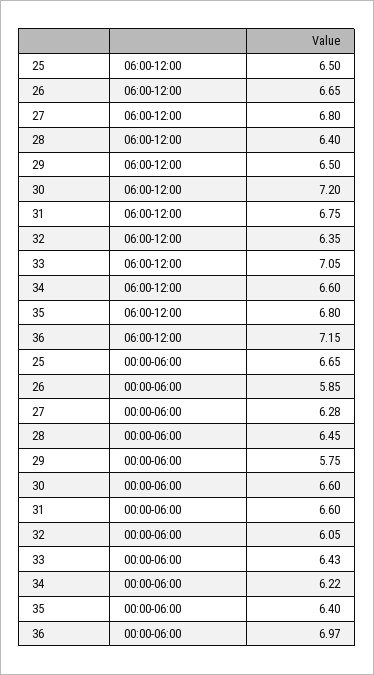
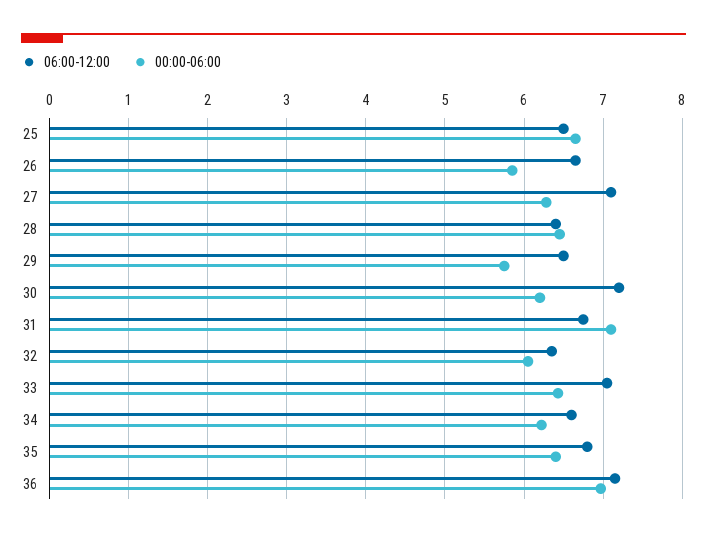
06:00-12:00, 27: 6.8 -> 7.1
00:00-06:00, 30: 6.6 -> 6.2
00:00-06:00, 31: 6.6 -> 7.1

